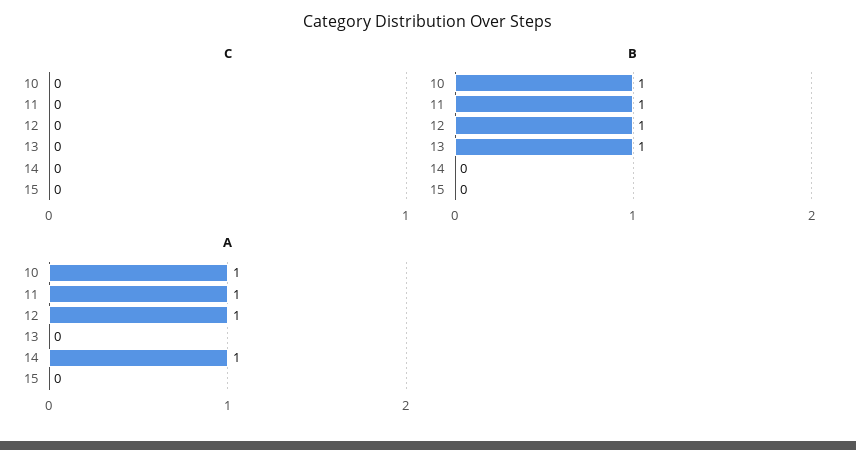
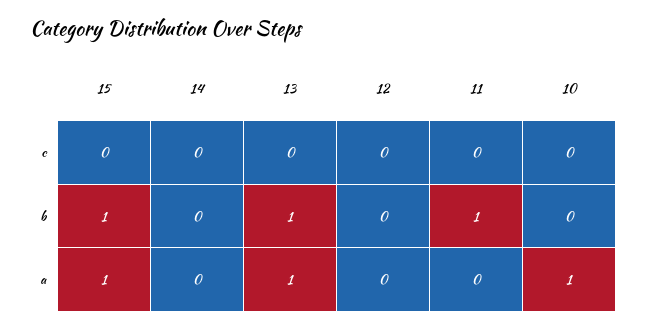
B, 10: 1 -> 0
B, 12: 1 -> 0
B, 15: 0 -> 1
A, 11: 1 -> 0
A, 12: 1 -> 0
A, 13: 0 -> 1
A, 14: 1 -> 0
A, 15: 0 -> 1

